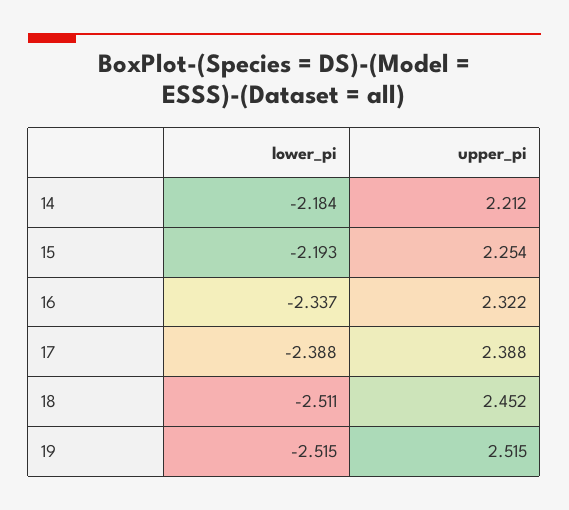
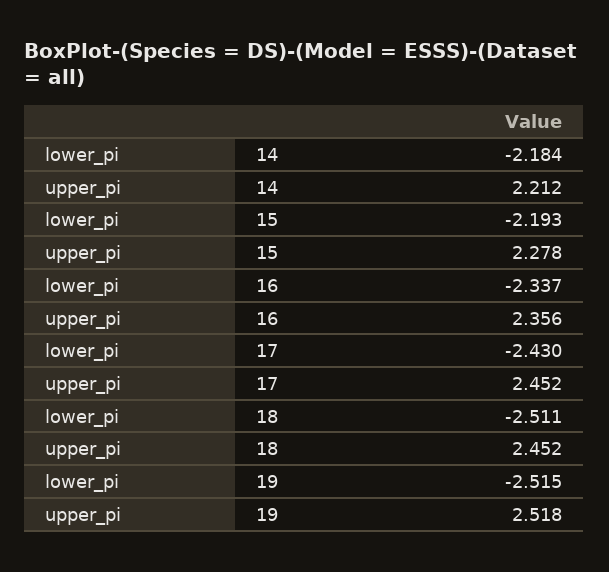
upper_pi, 15: 2.254 -> 2.278
upper_pi, 16: 2.322 -> 2.356
lower_pi, 17: -2.388 -> -2.43
upper_pi, 17: 2.388 -> 2.452
upper_pi, 19: 2.515 -> 2.518

